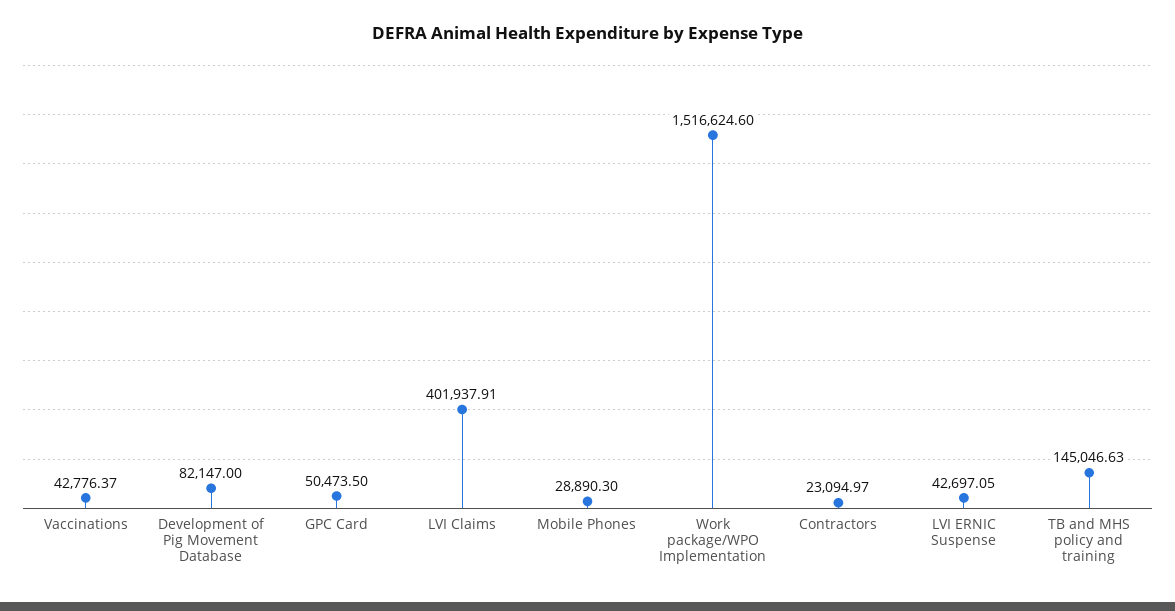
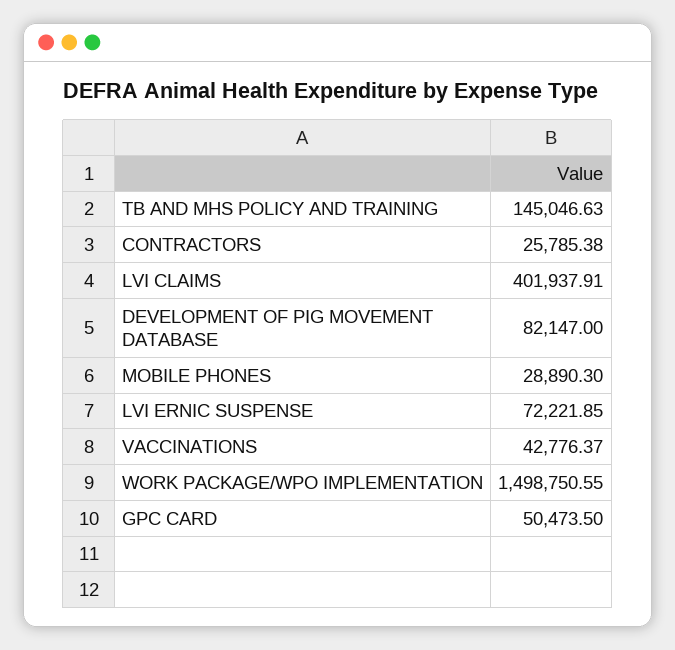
Work package/WPO Implementation: 1516624.6 -> 1498750.55
Contractors: 23094.97 -> 25785.38
LVI ERNIC Suspense: 42697.05 -> 72221.85

